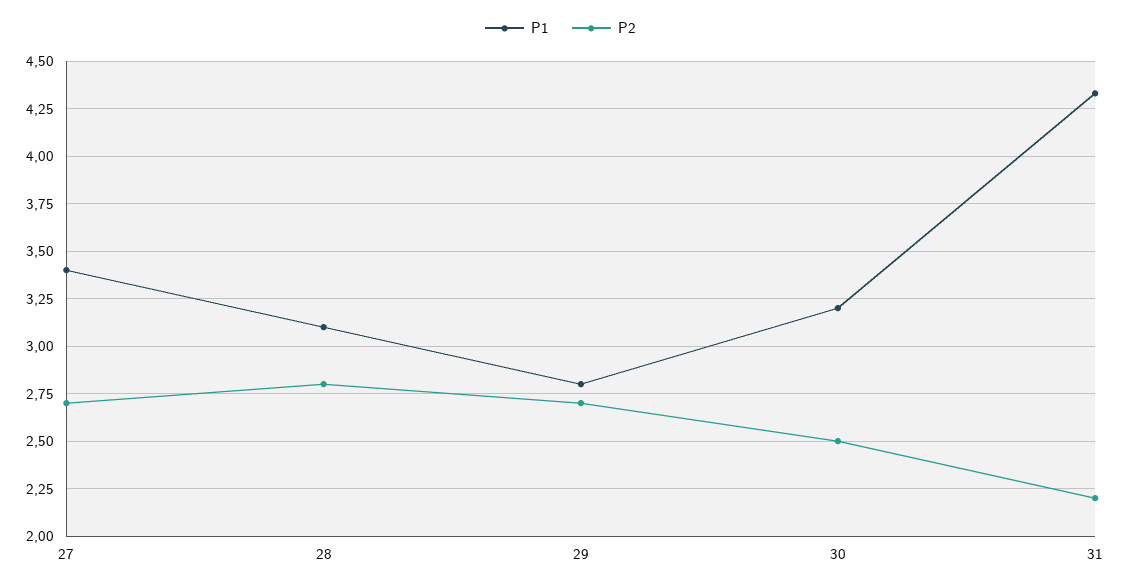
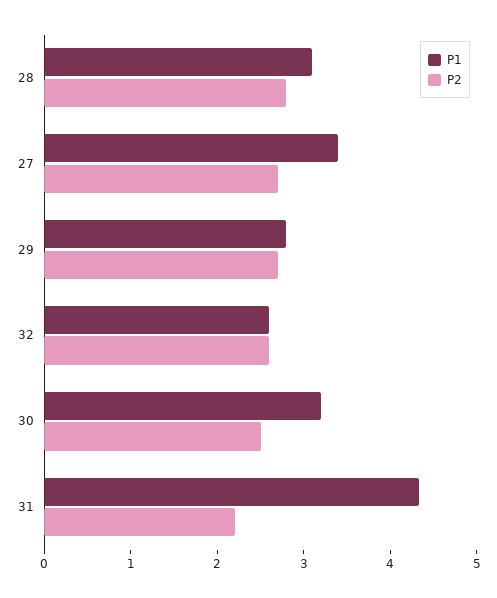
P1, 32: none -> 2.6
P2, 32: none -> 2.6

